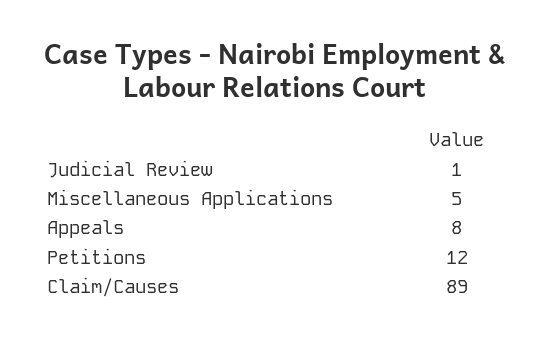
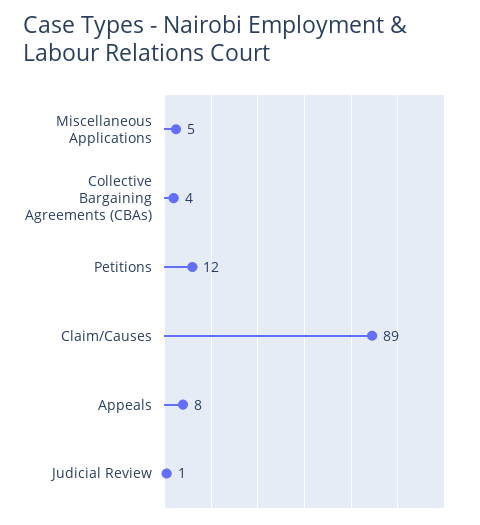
Collective Bargaining Agreements (CBAs): none -> 4

